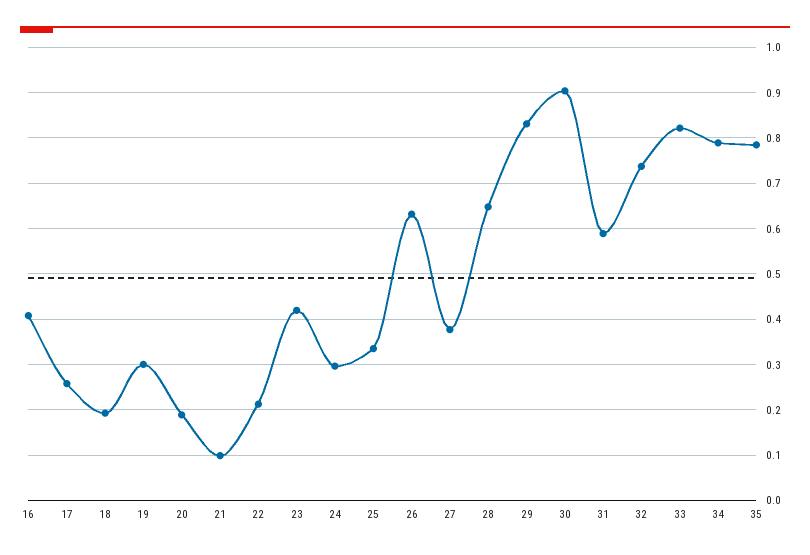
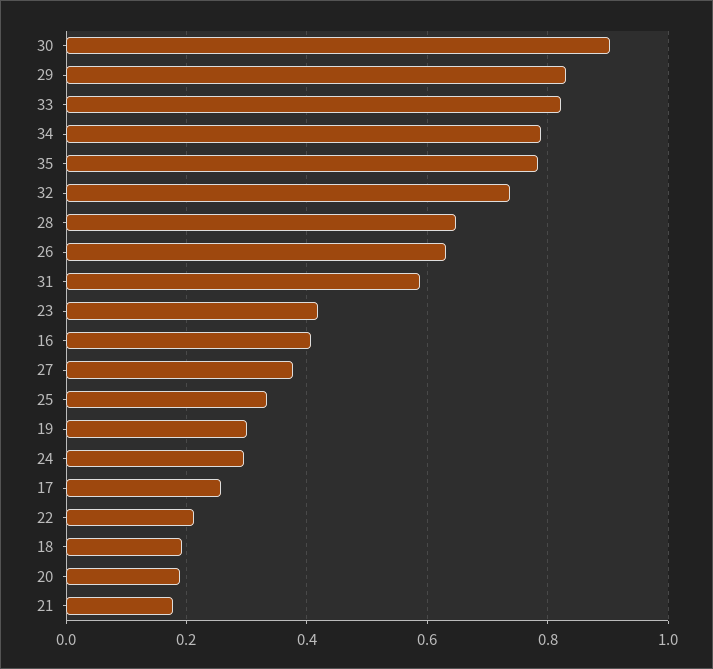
21: 0.1 -> 0.18

